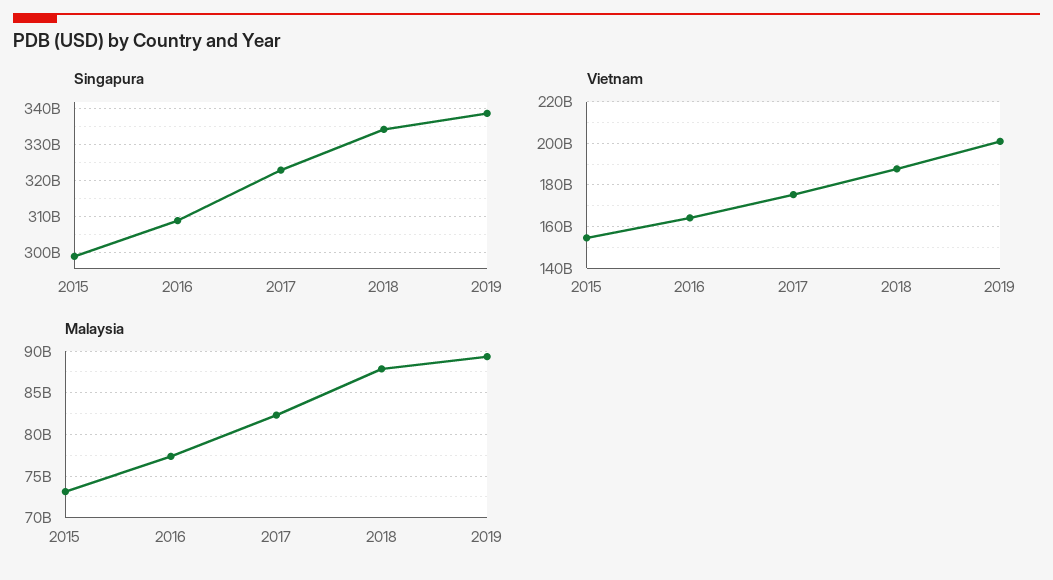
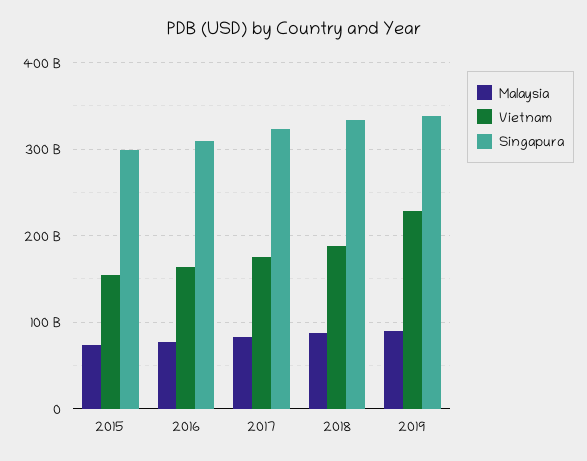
Vietnam, 2019: 200000000000 -> 230000000000

